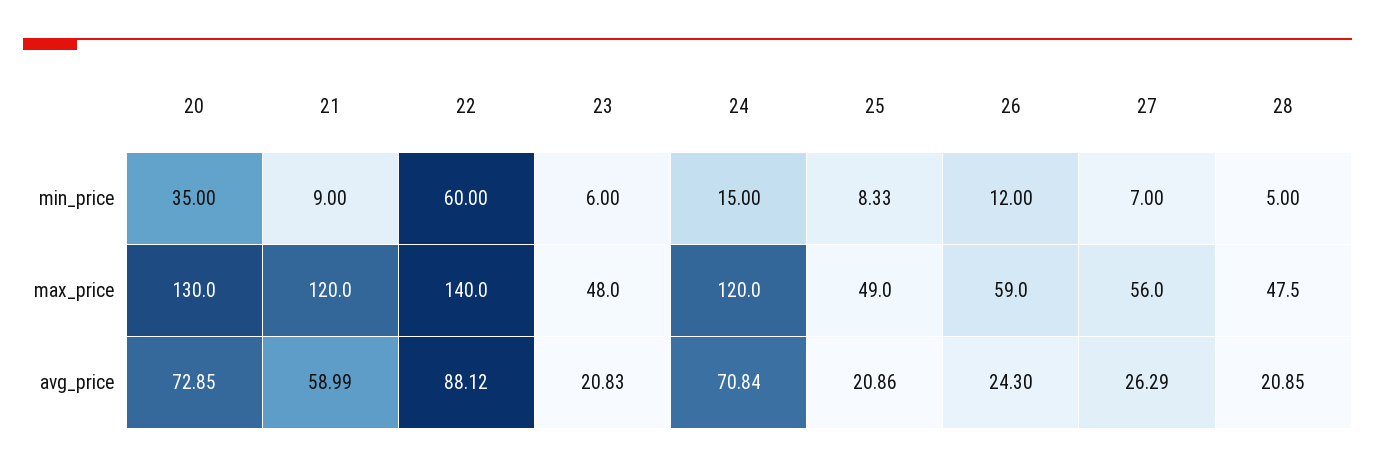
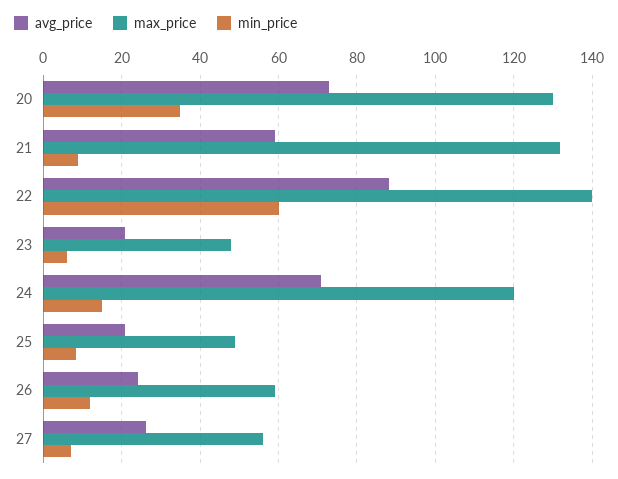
min_price, 28: 5 -> none
max_price, 21: 120 -> 132
max_price, 28: 47.5 -> none
avg_price, 28: 20.85 -> none

